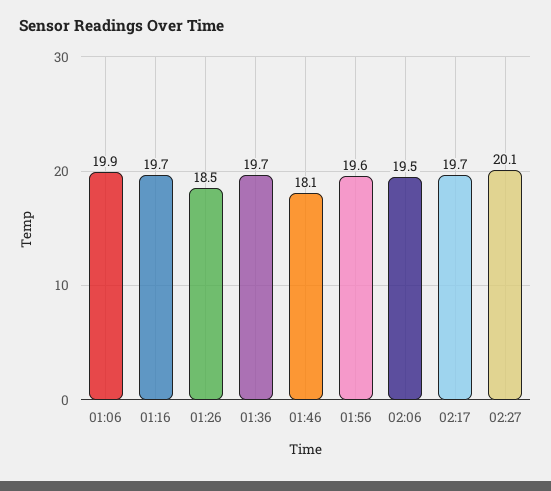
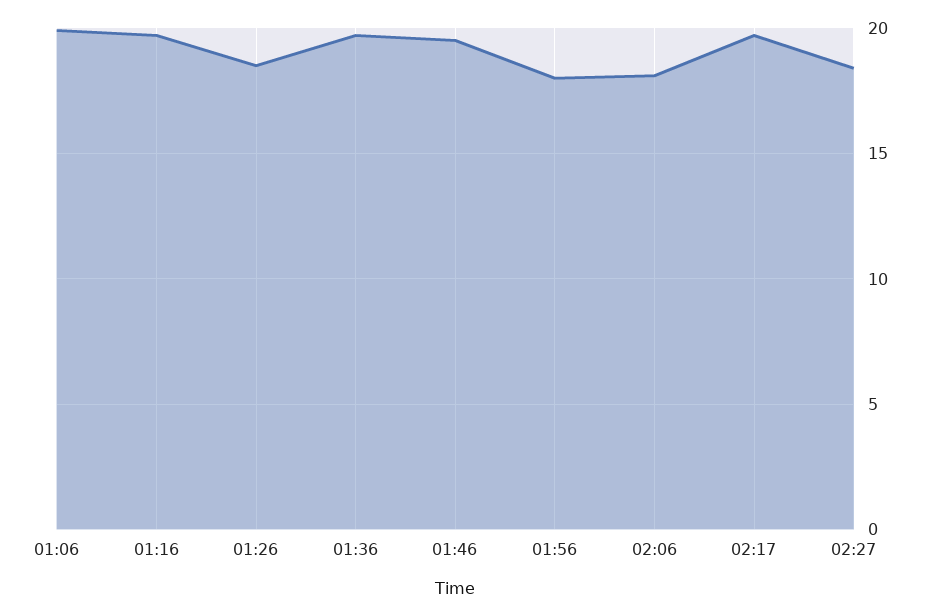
01:46: 18.1 -> 19.5
01:56: 19.6 -> 18
02:06: 19.5 -> 18
02:27: 20.1 -> 18.5

